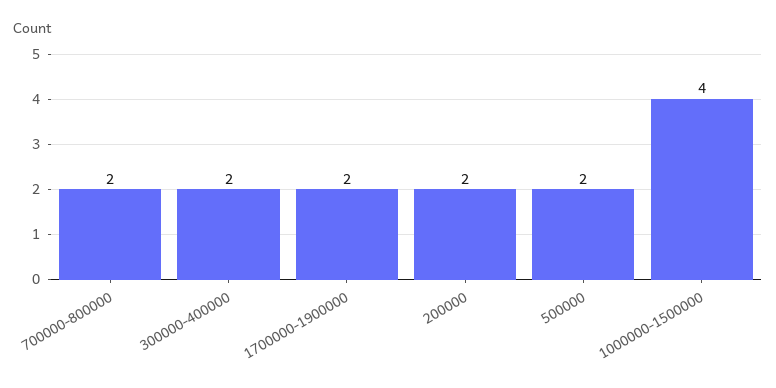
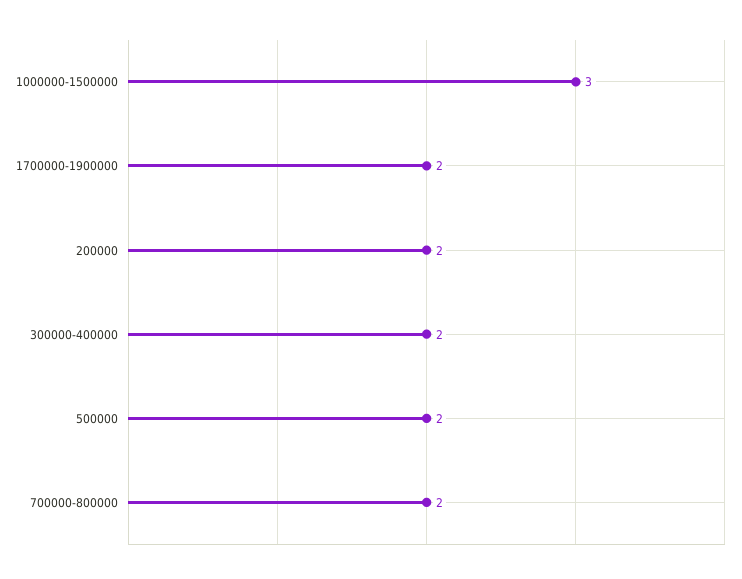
1000000-1500000: 4 -> 3

